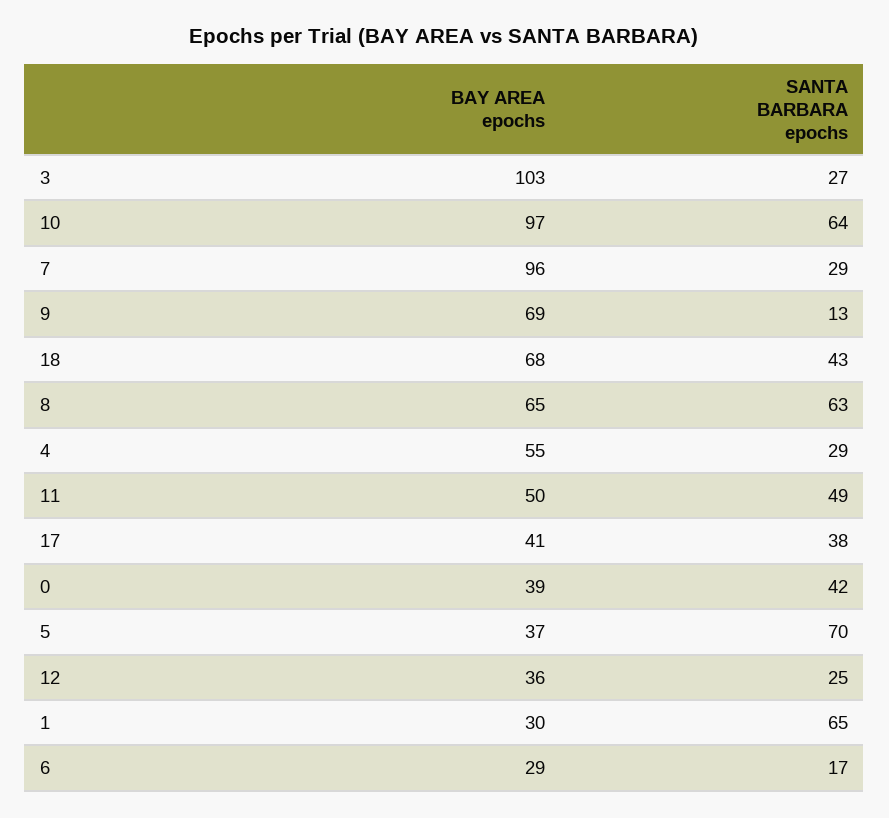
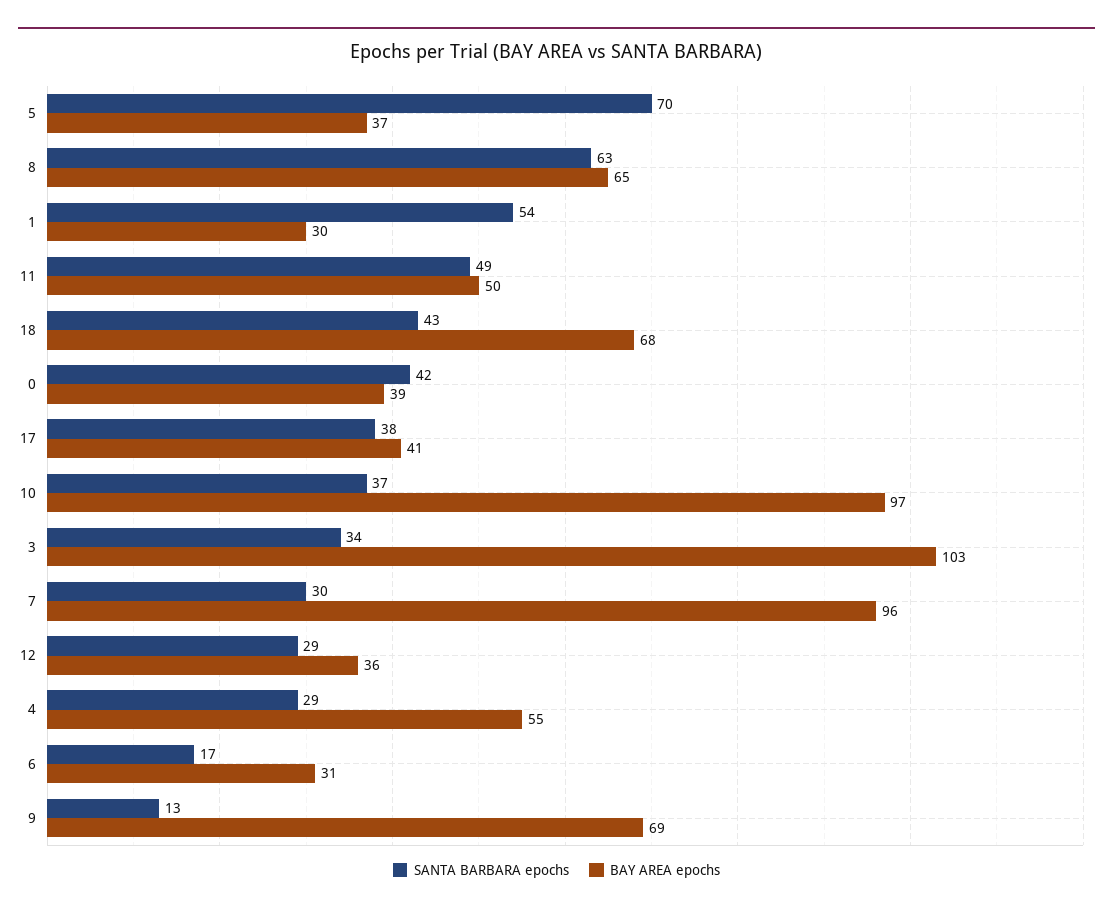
SANTA BARBARA epochs, 3: 27 -> 34
SANTA BARBARA epochs, 10: 64 -> 37
SANTA BARBARA epochs, 7: 29 -> 30
SANTA BARBARA epochs, 12: 25 -> 29
SANTA BARBARA epochs, 1: 65 -> 54
BAY AREA epochs, 6: 29 -> 31

